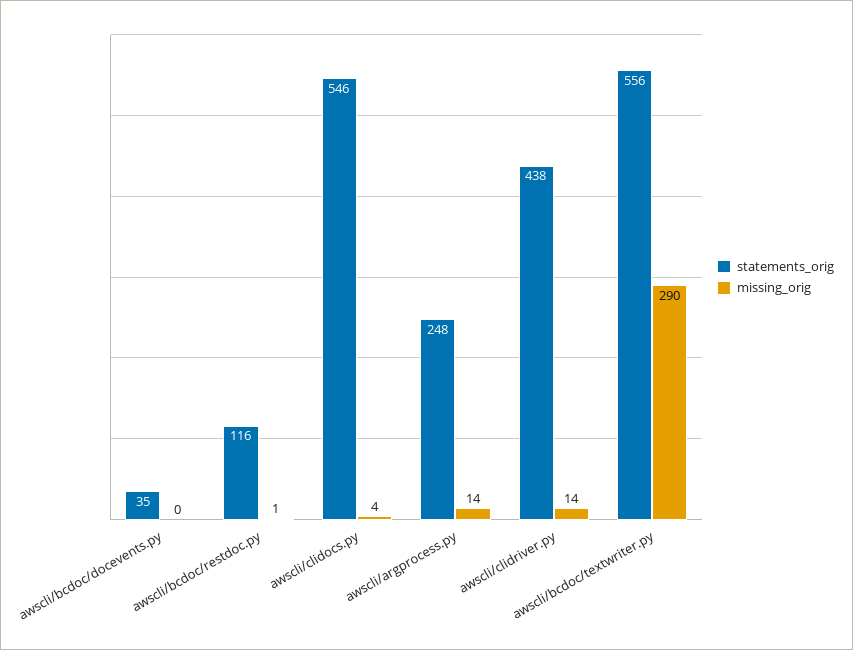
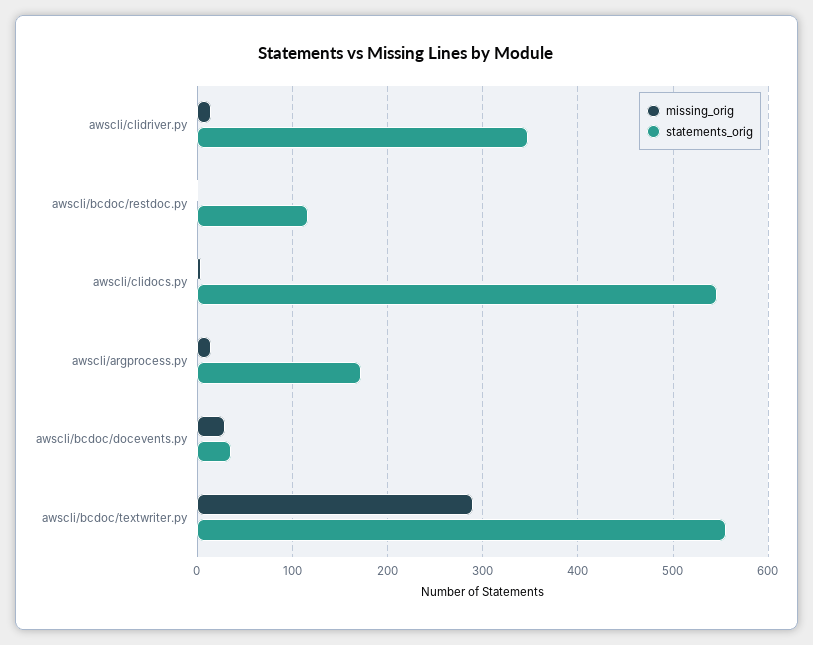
missing_orig, awscli/bcdoc/docevents.py: 0 -> 30
statements_orig, awscli/argprocess.py: 248 -> 170
statements_orig, awscli/clidriver.py: 438 -> 350

